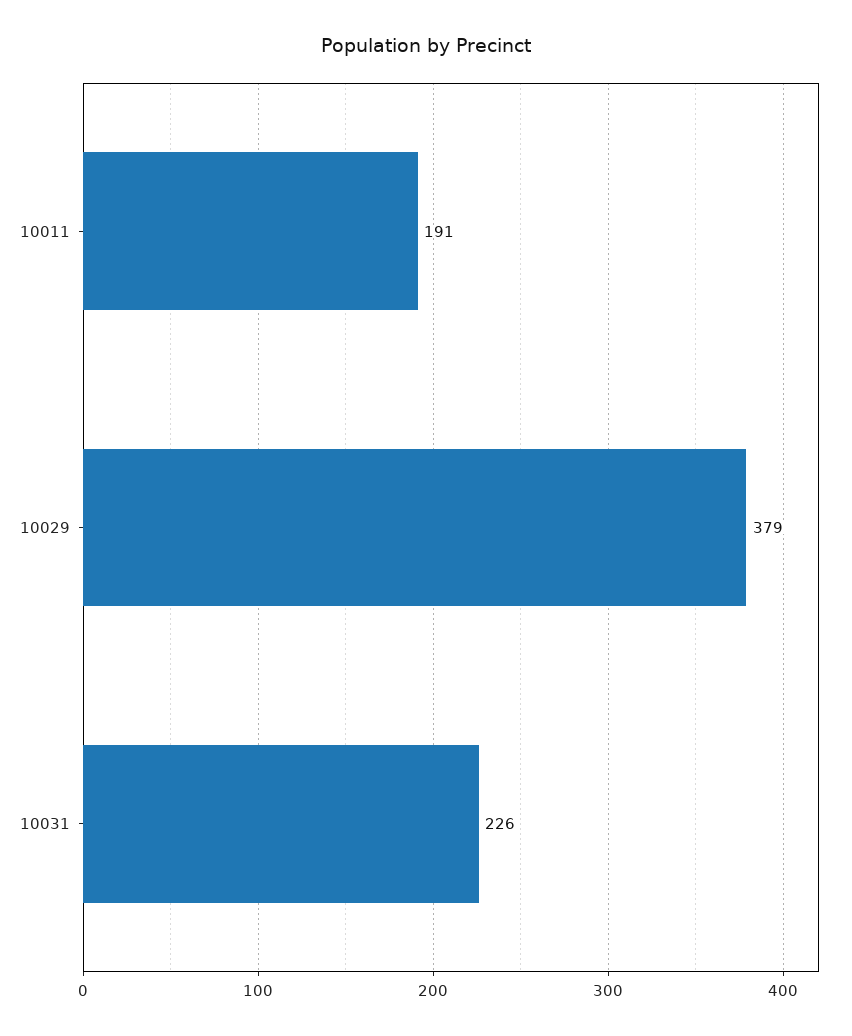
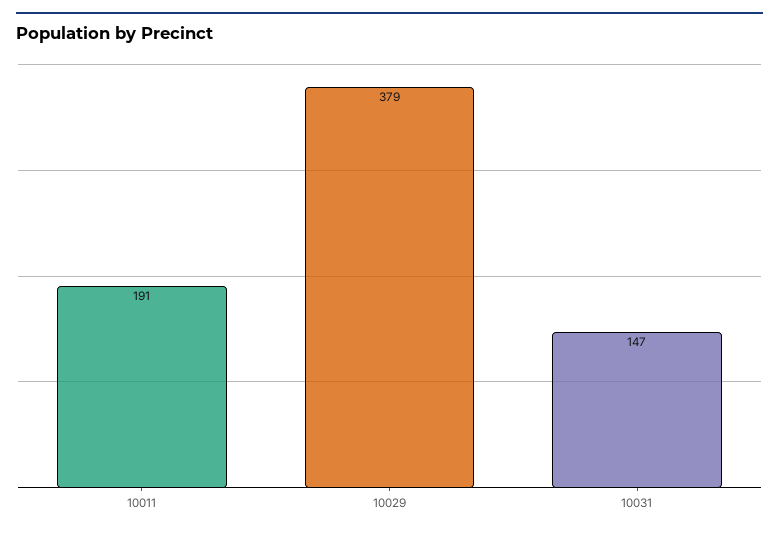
10031: 226 -> 147

